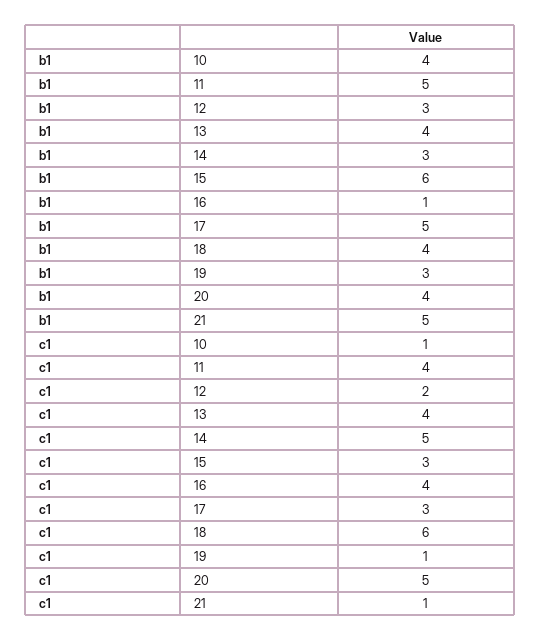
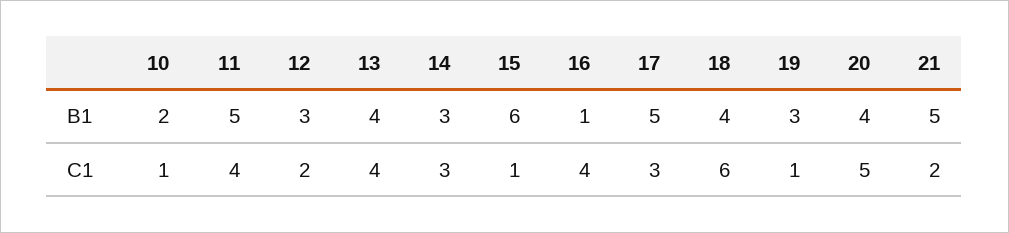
b1, 10: 4 -> 2
c1, 14: 5 -> 3
c1, 15: 3 -> 1
c1, 21: 1 -> 2

